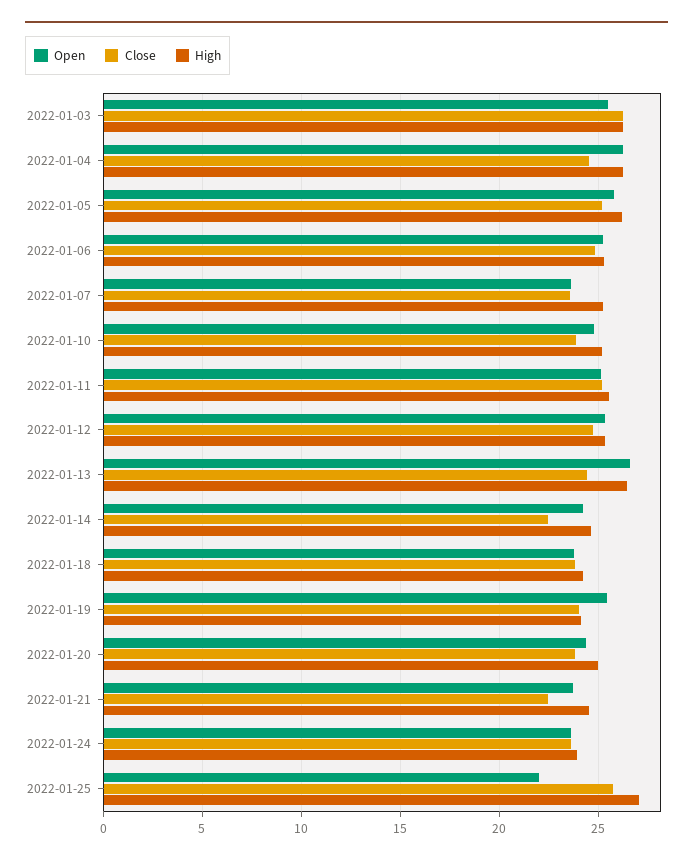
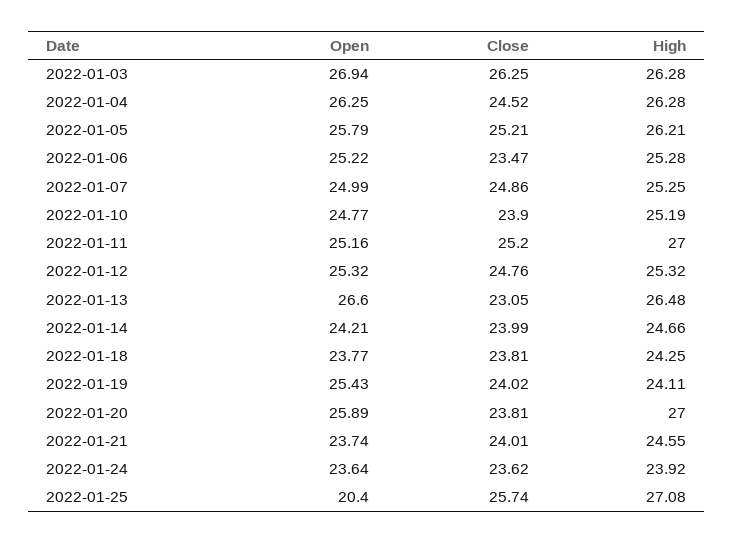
Open, 2022-01-03: 25.5 -> 26.94
Close, 2022-01-06: 25 -> 23.47
Open, 2022-01-07: 23.5 -> 24.99
Close, 2022-01-07: 23.5 -> 24.86
High, 2022-01-11: 25.5 -> 27
Close, 2022-01-13: 24.5 -> 23.05
Close, 2022-01-14: 22.5 -> 23.99
Open, 2022-01-20: 24.5 -> 25.89
High, 2022-01-20: 25 -> 27
Close, 2022-01-21: 22.5 -> 24.01
Open, 2022-01-25: 22 -> 20.4

